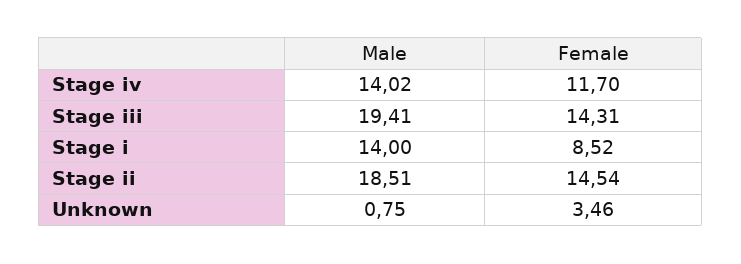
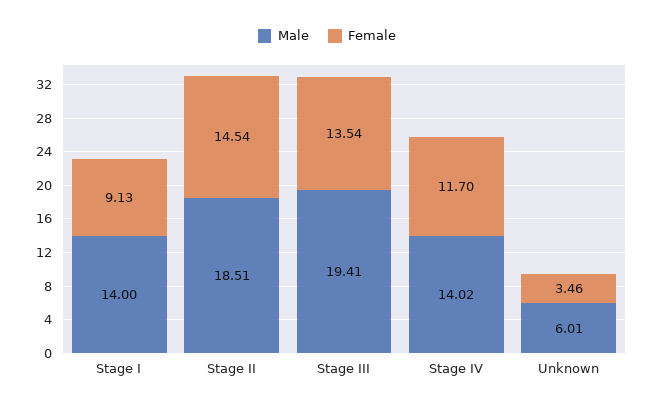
Female, Stage iii: 14.31 -> 13.54
Female, Stage i: 8.52 -> 9.13
Male, Unknown: 0.75 -> 6.01

